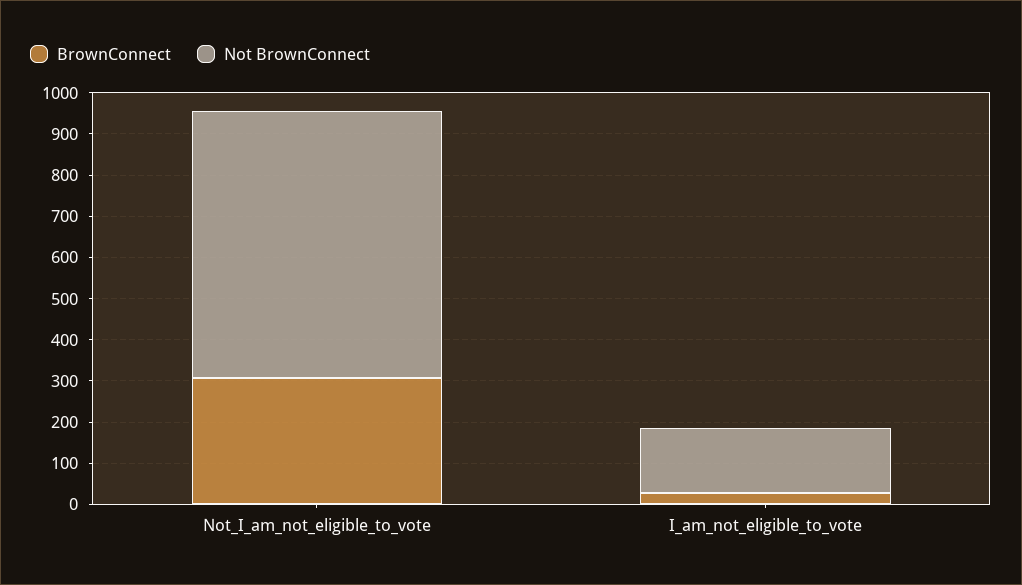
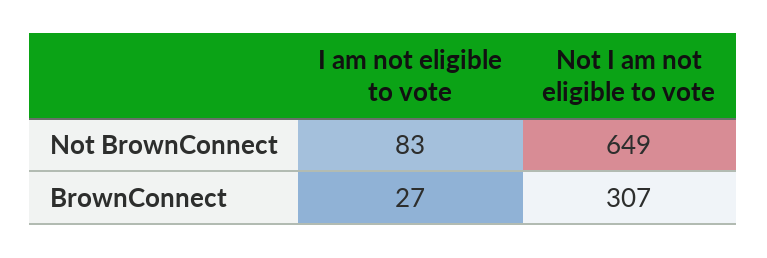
Not BrownConnect, I_am_not_eligible_to_vote: 160 -> 83

